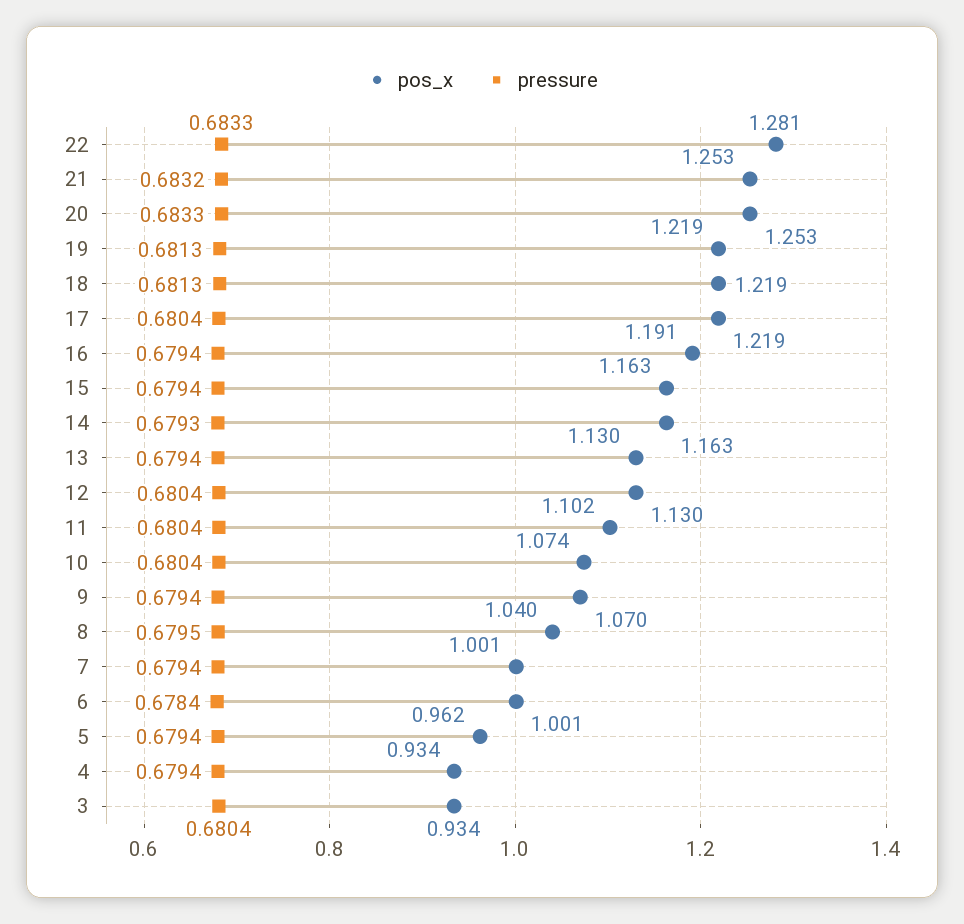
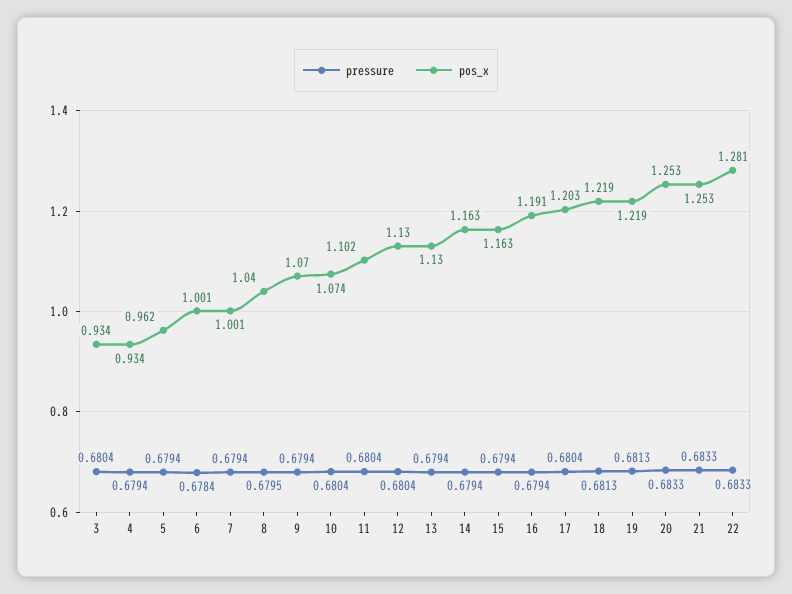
pressure, 21: 0.6832 -> 0.6833
pos_x, 17: 1.219 -> 1.203
pressure, 14: 0.6793 -> 0.6794

